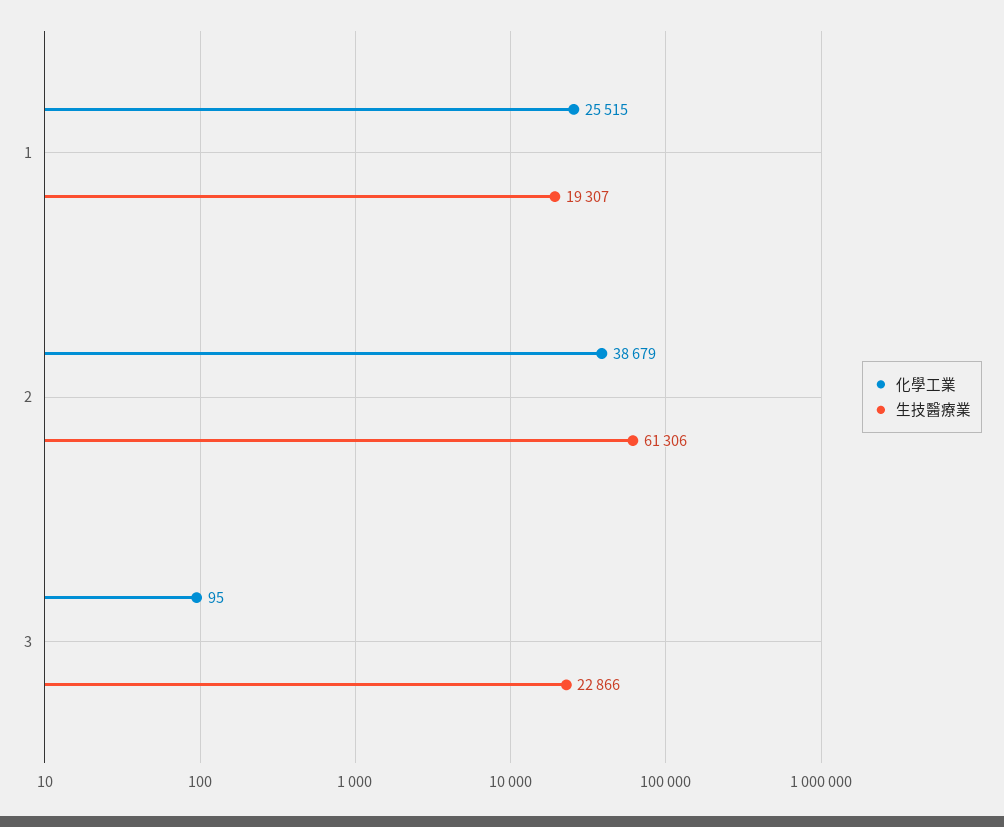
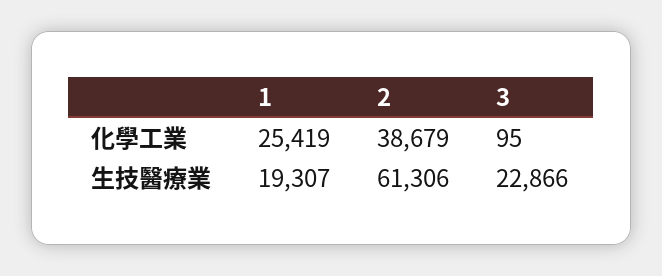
化學工業, 1: 25515 -> 25419

